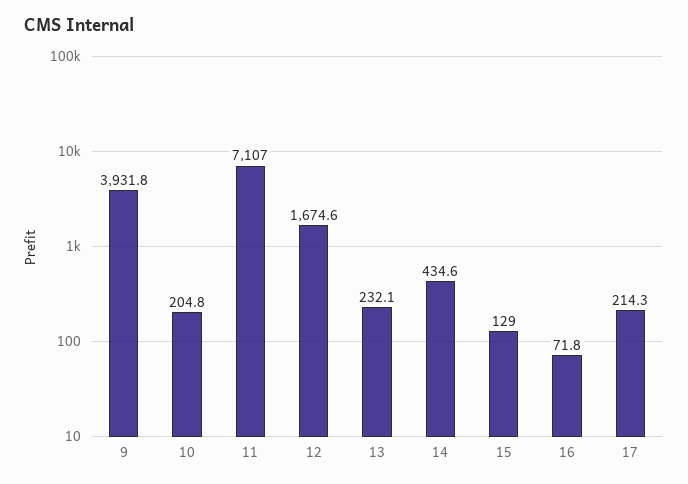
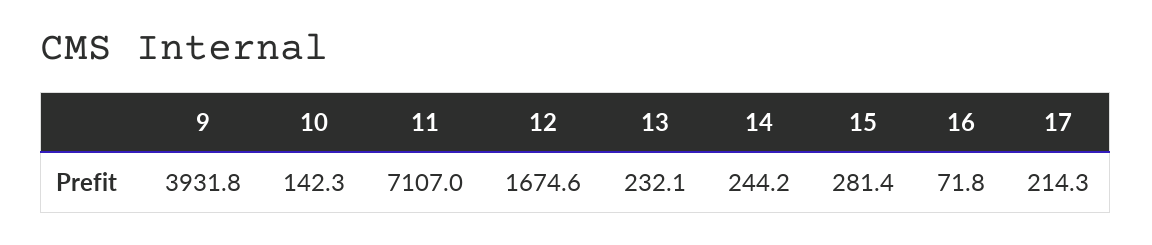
10: 204.8 -> 142.3
14: 434.6 -> 244.2
15: 129 -> 281.4

